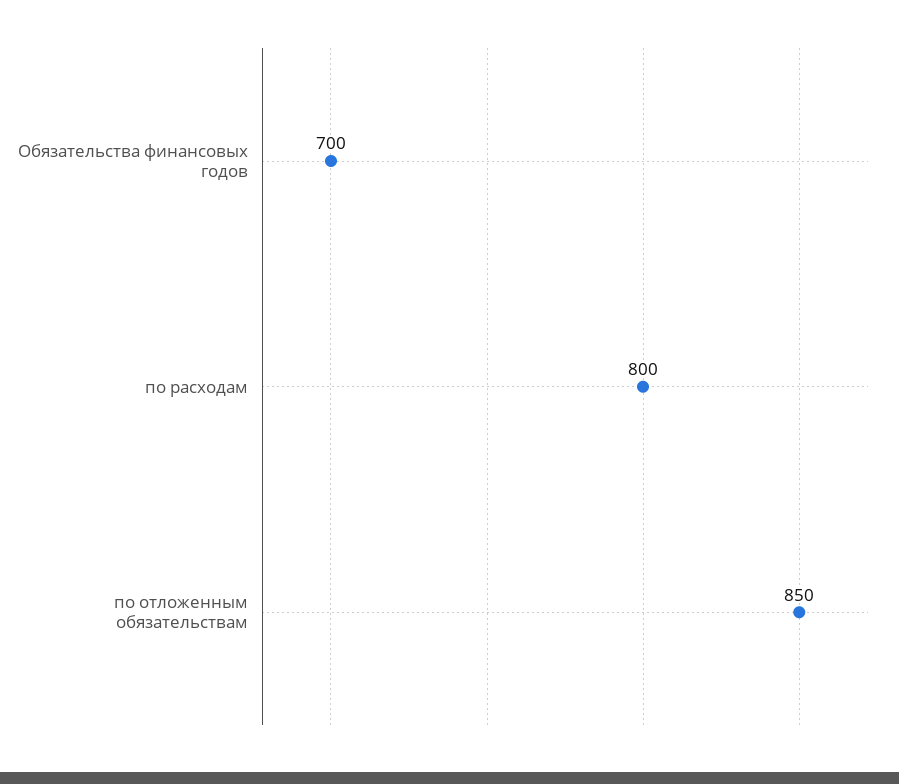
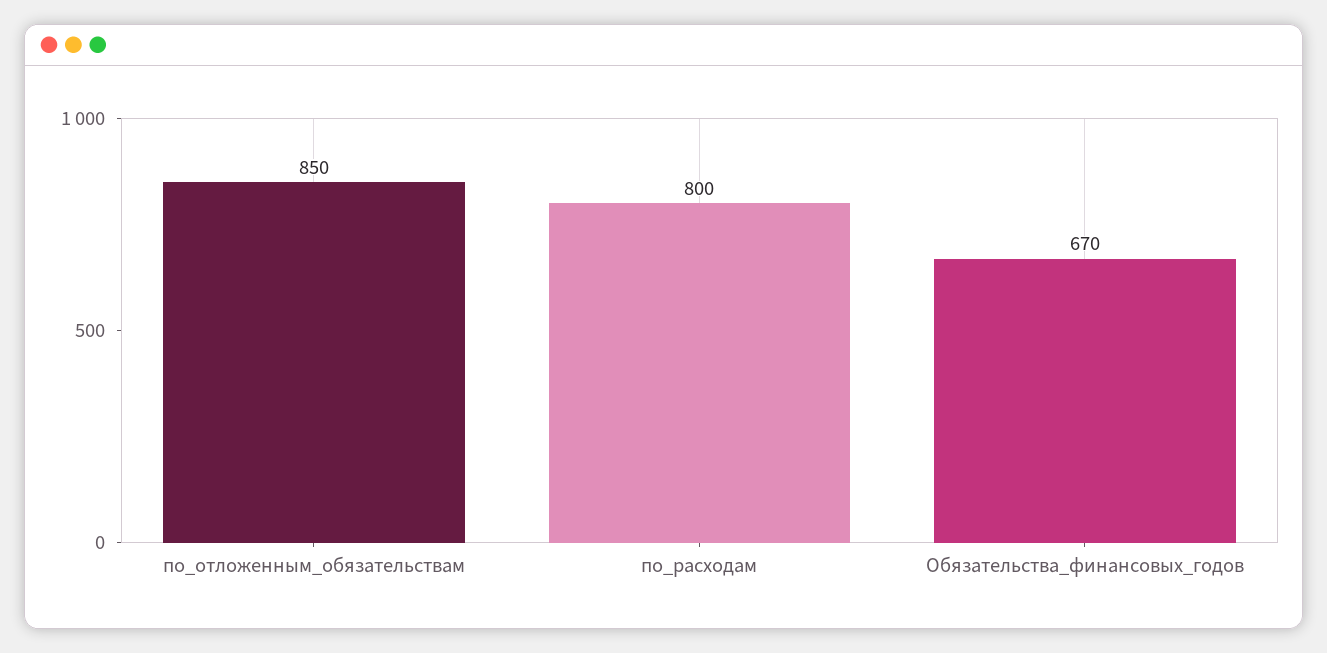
Обязательства финансовых годов: 700 -> 670

